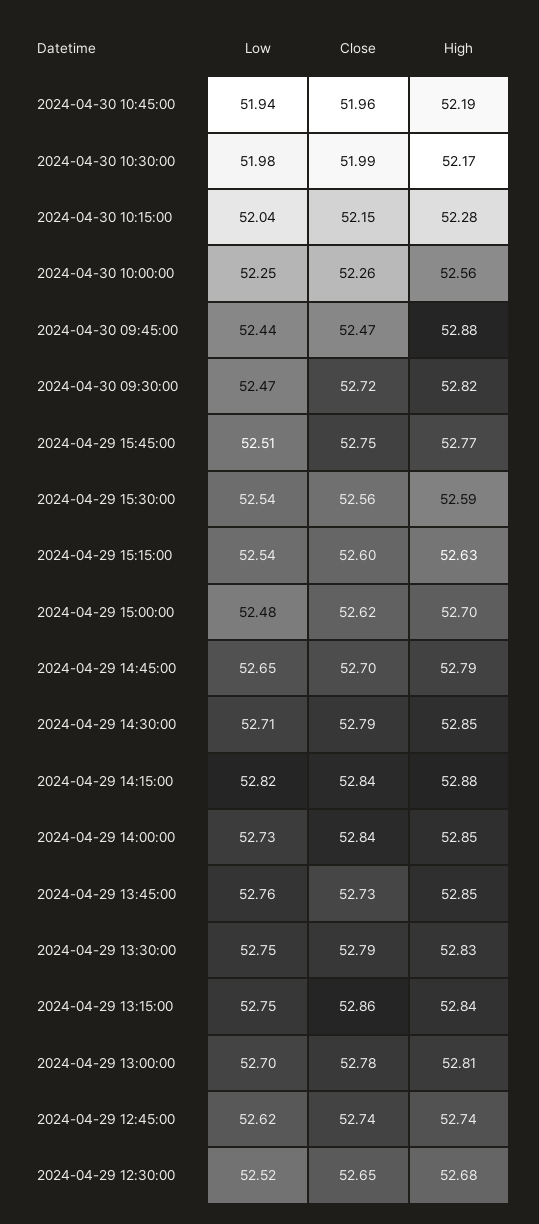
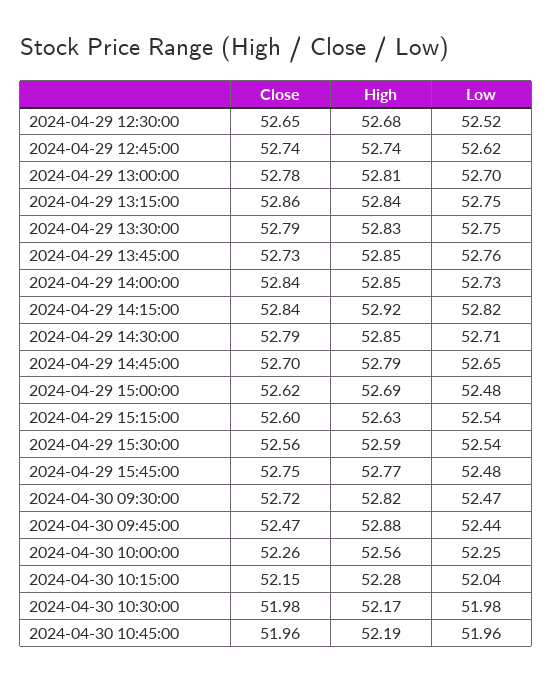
Low, 2024-04-30 10:45:00: 51.94 -> 51.96
Close, 2024-04-30 10:30:00: 51.99 -> 51.98
Low, 2024-04-29 15:45:00: 52.51 -> 52.48
High, 2024-04-29 15:00:00: 52.7 -> 52.69
High, 2024-04-29 14:15:00: 52.88 -> 52.92

